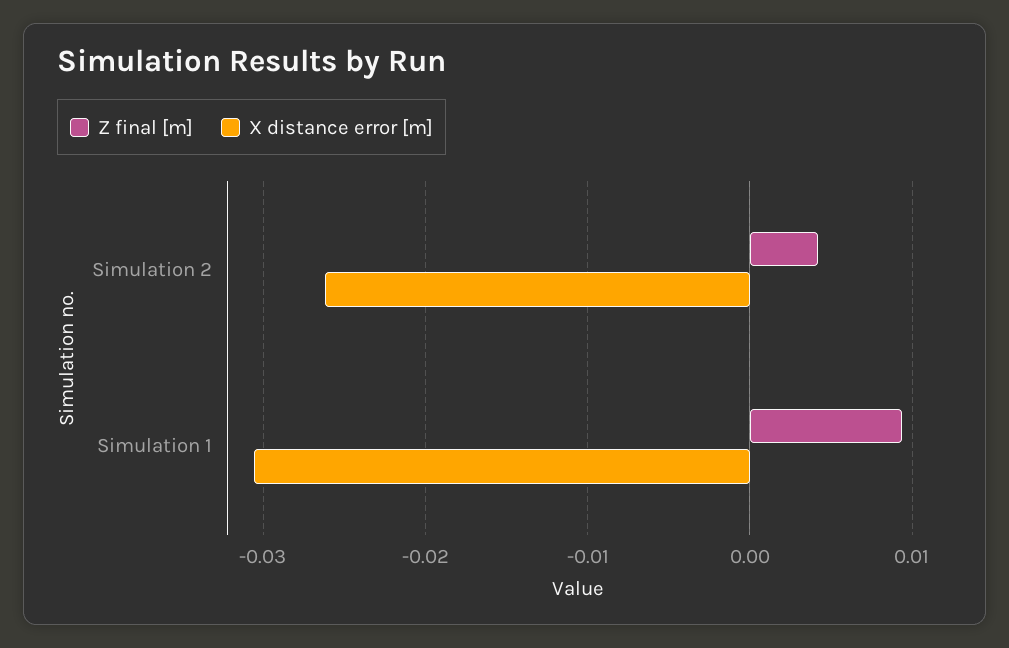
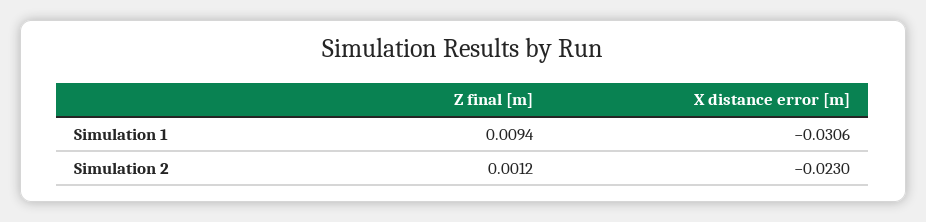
Z final [m], Simulation 2: 0.004 -> 0.0012
X distance error [m], Simulation 2: -0.026 -> -0.023

